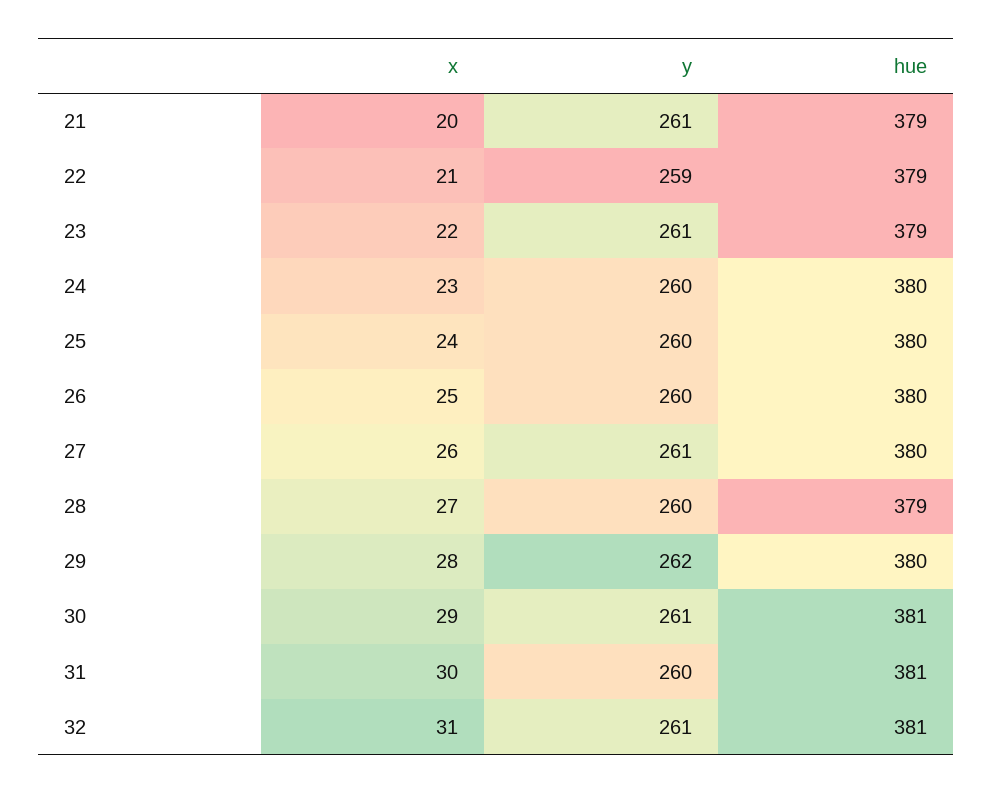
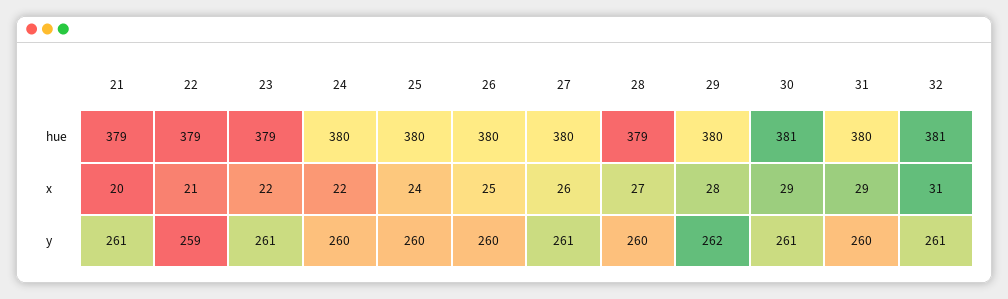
x, 24: 23 -> 22
x, 31: 30 -> 29
hue, 31: 381 -> 380

